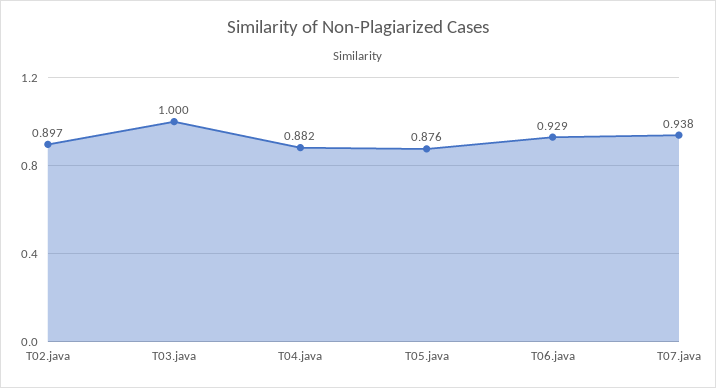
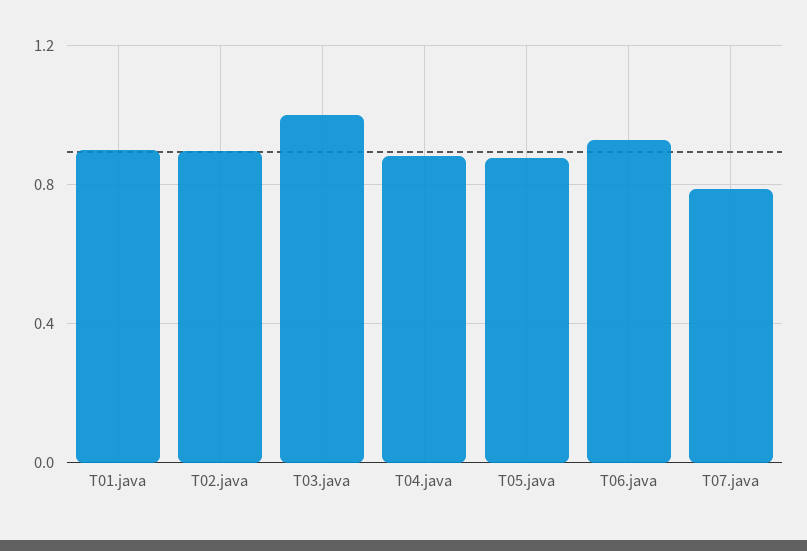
T07.java: 0.938 -> 0.8
T01.java: none -> 0.9

